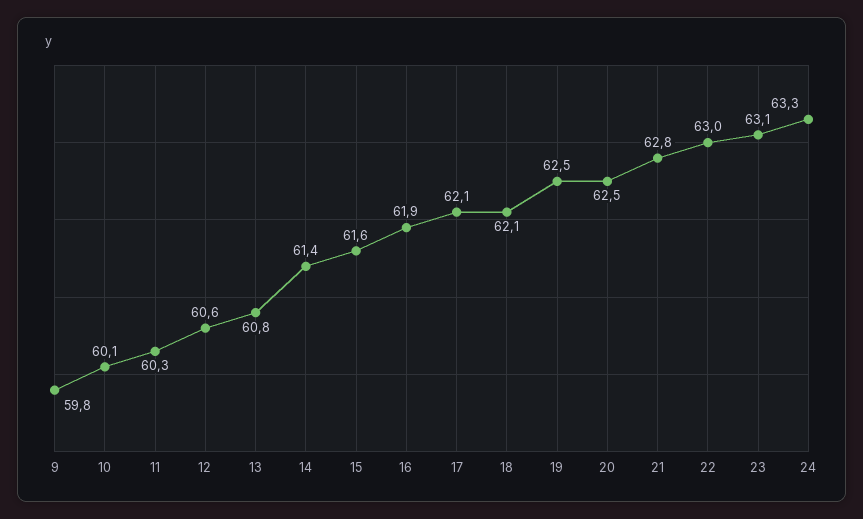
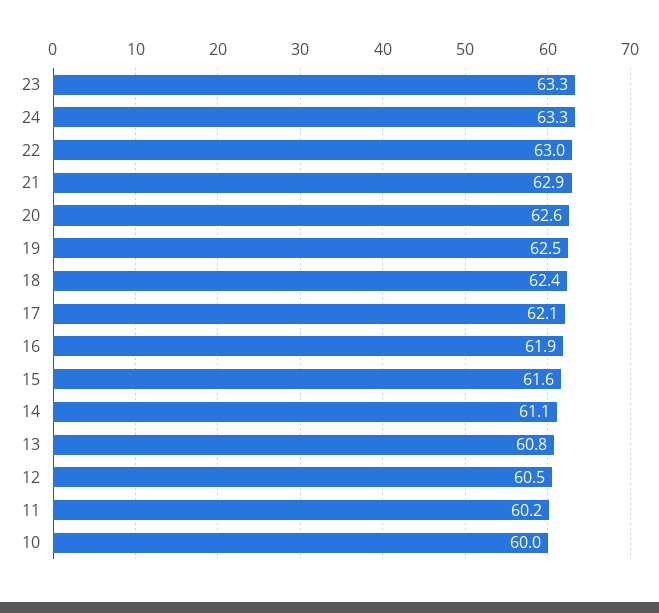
9: 59.8 -> none
10: 60.1 -> 60
11: 60.3 -> 60.2
12: 60.6 -> 60.5
14: 61.4 -> 61.1
18: 62.1 -> 62.4
20: 62.5 -> 62.6
21: 62.8 -> 62.9
23: 63.1 -> 63.3

